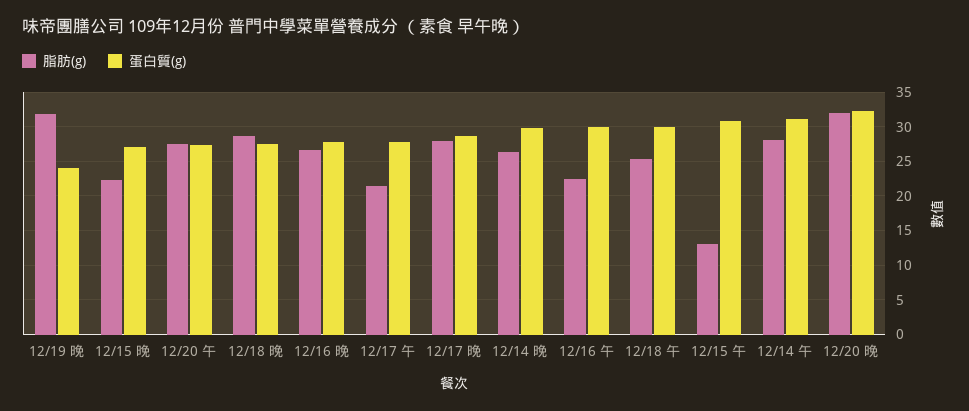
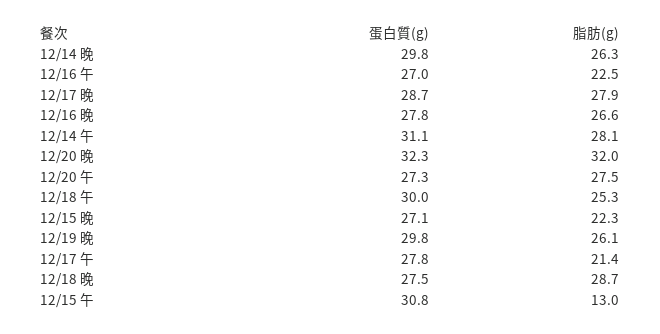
脂肪(g), 12/19 晚: 32 -> 26.1
蛋白質(g), 12/19 晚: 24 -> 29.8
蛋白質(g), 12/16 午: 30 -> 27

